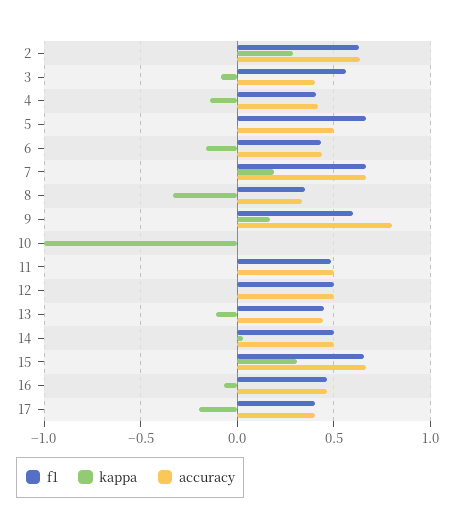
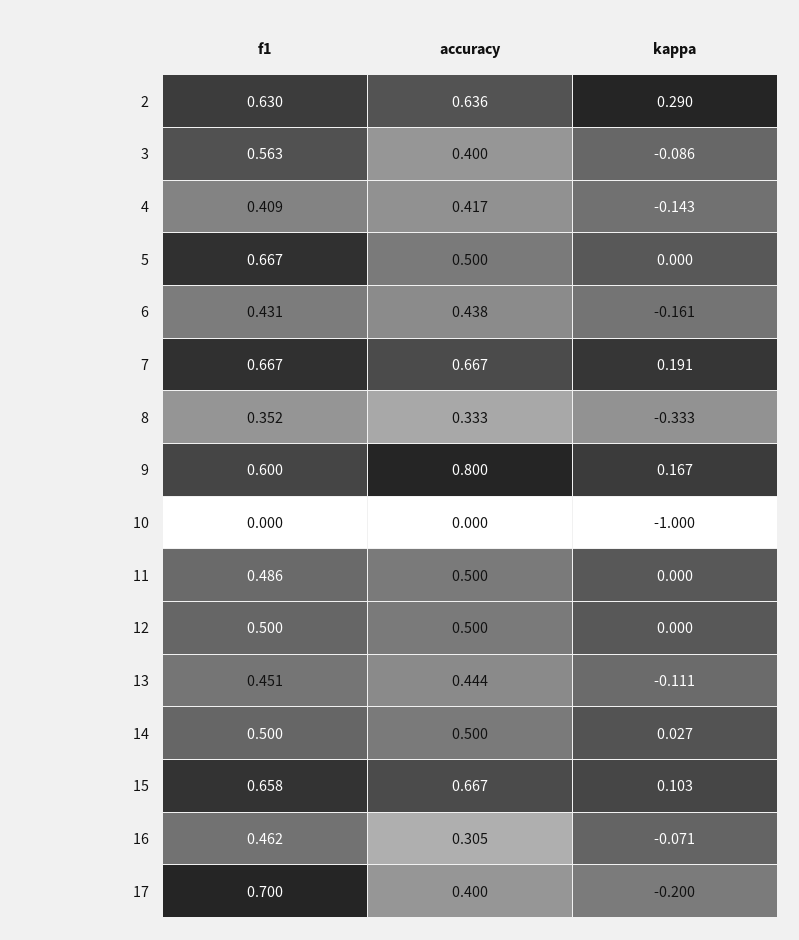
kappa, 15: 0.3 -> 0.103
accuracy, 16: 0.45 -> 0.305
f1, 17: 0.4 -> 0.7

